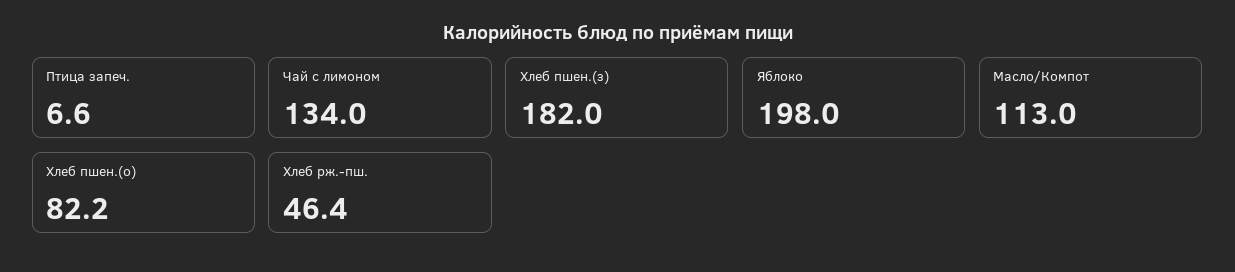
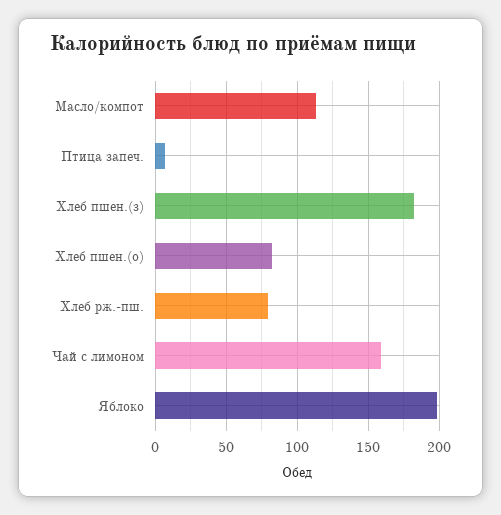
Чай с лимоном: 134 -> 160
Хлеб рж.-пш.: 46.4 -> 80

